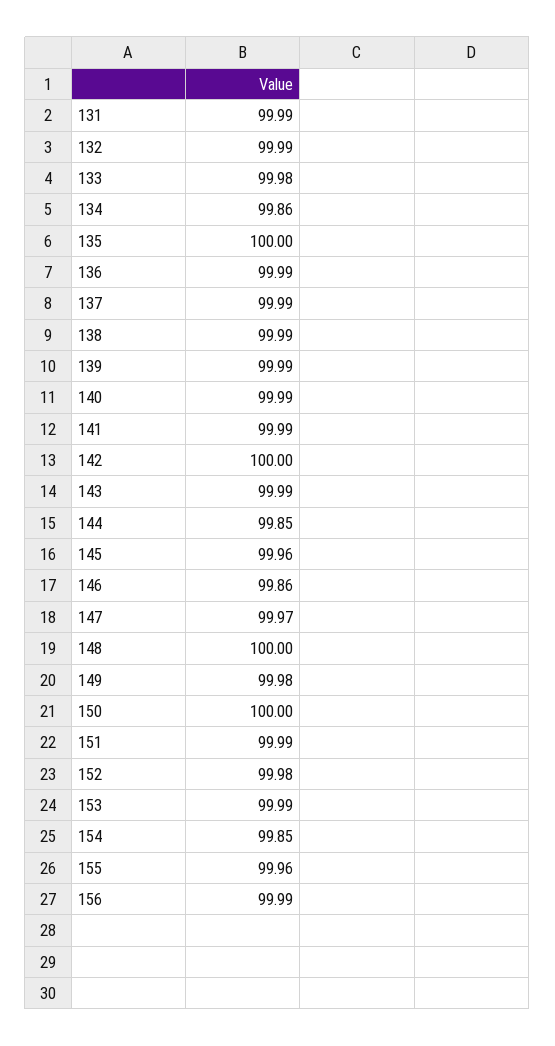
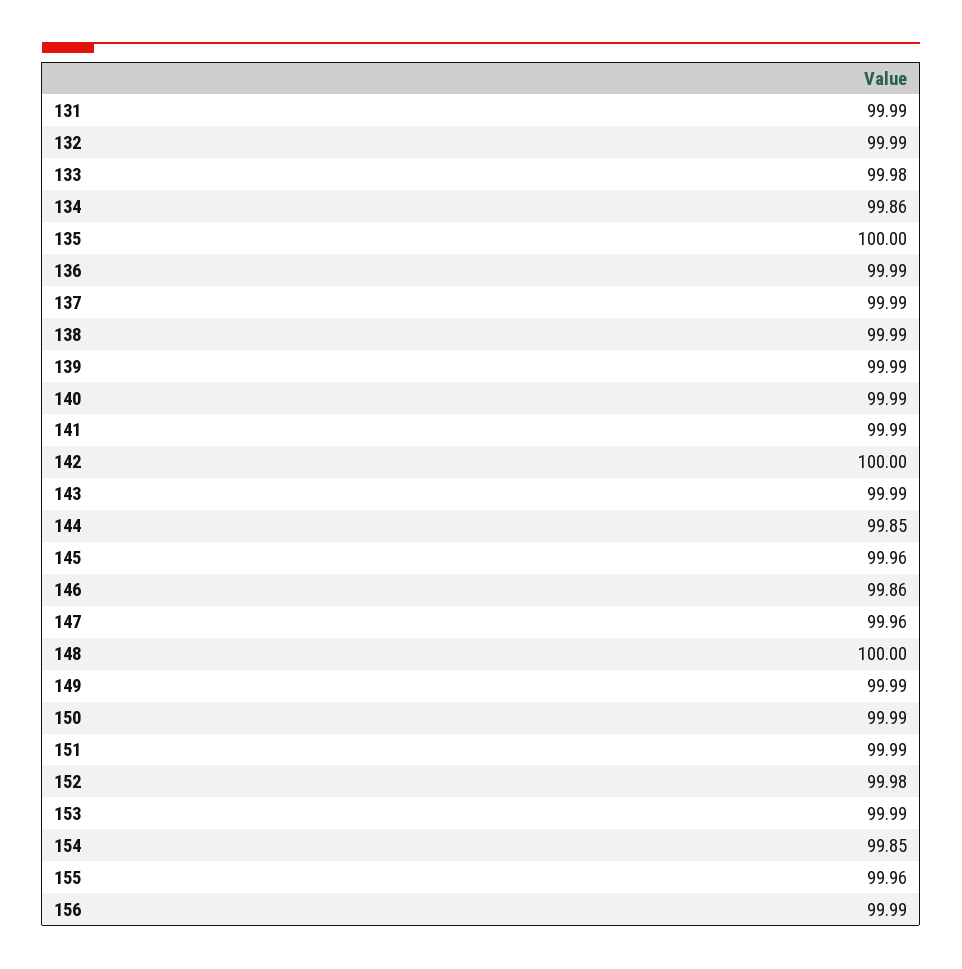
147: 99.97 -> 99.96
149: 99.98 -> 99.99
150: 100 -> 99.99

